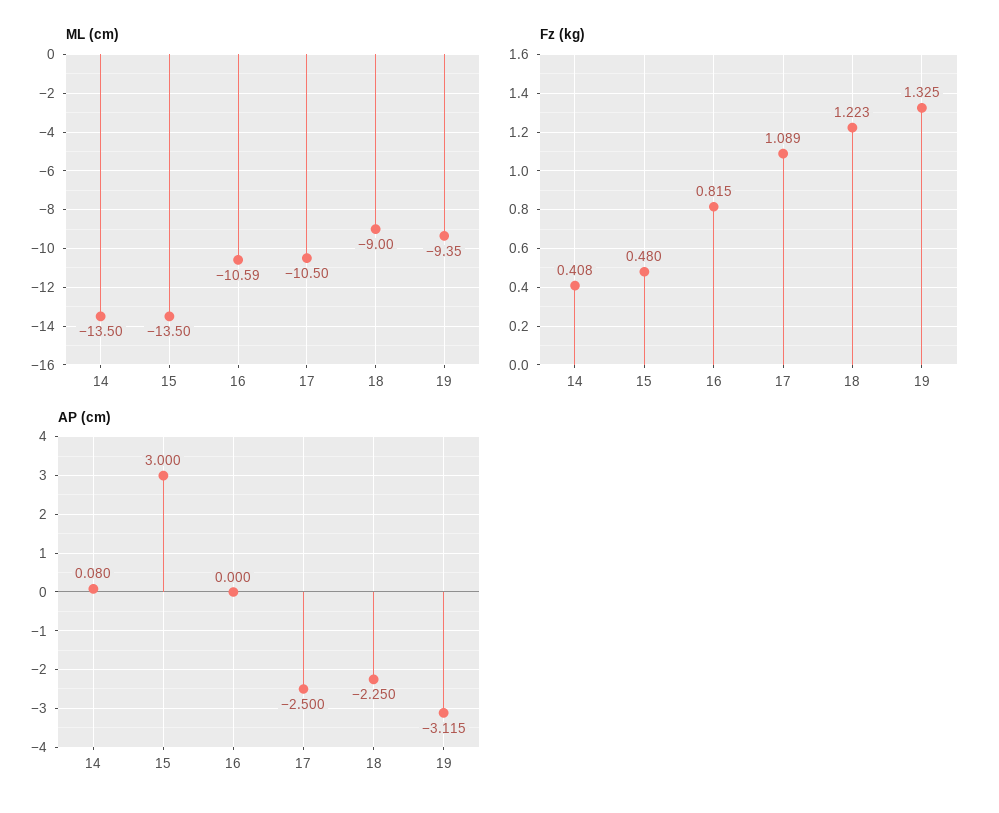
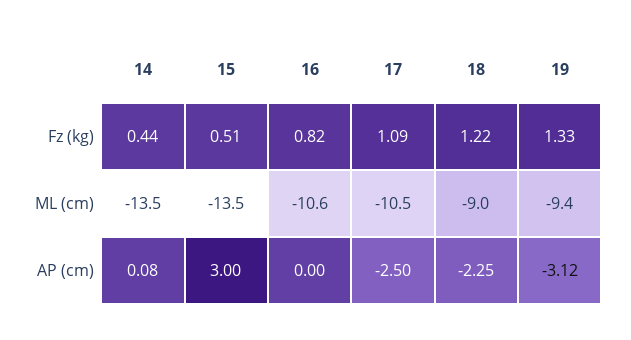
Fz (kg), 14: 0.408 -> 0.44
Fz (kg), 15: 0.48 -> 0.51

